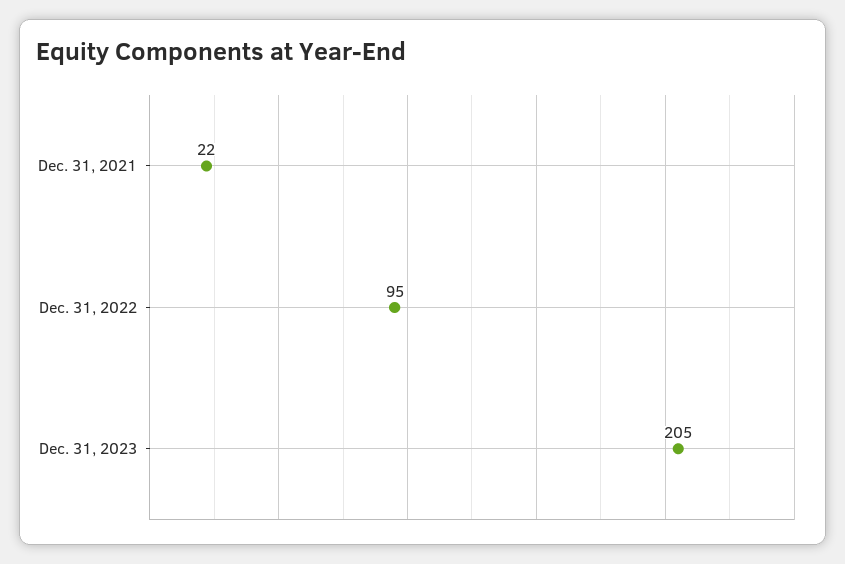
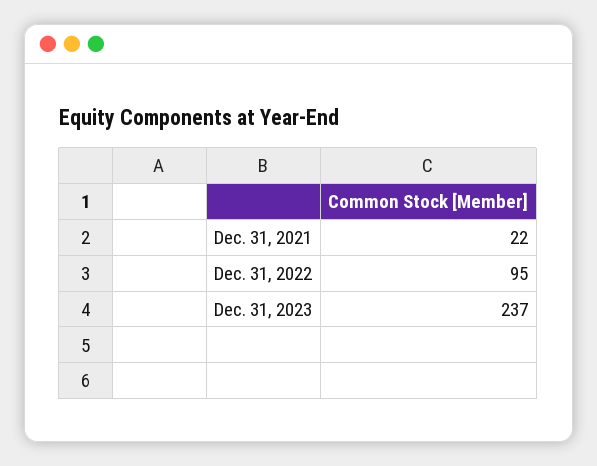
Dec. 31, 2023: 205 -> 237

